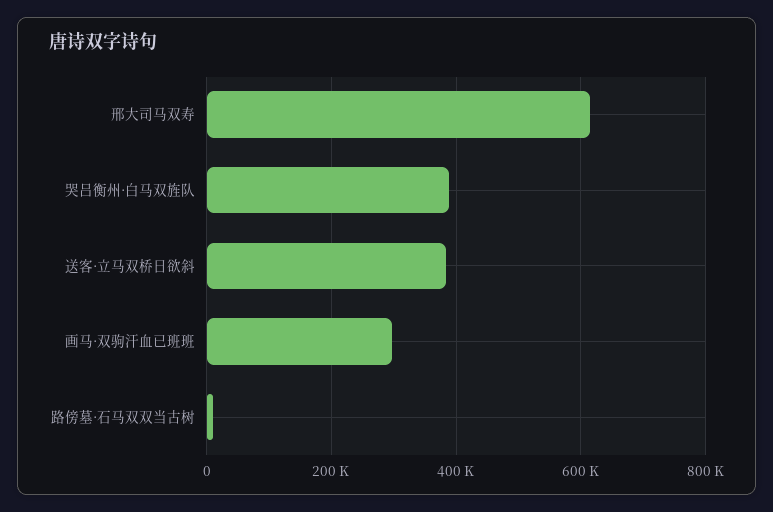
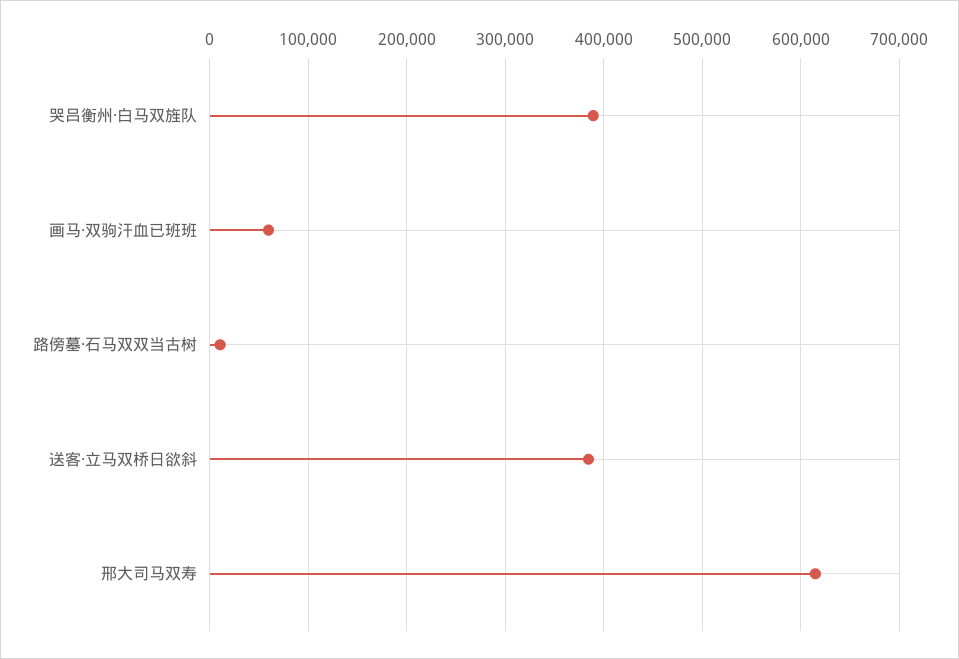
画马·双驹汗血已班班: 300000 -> 60000

